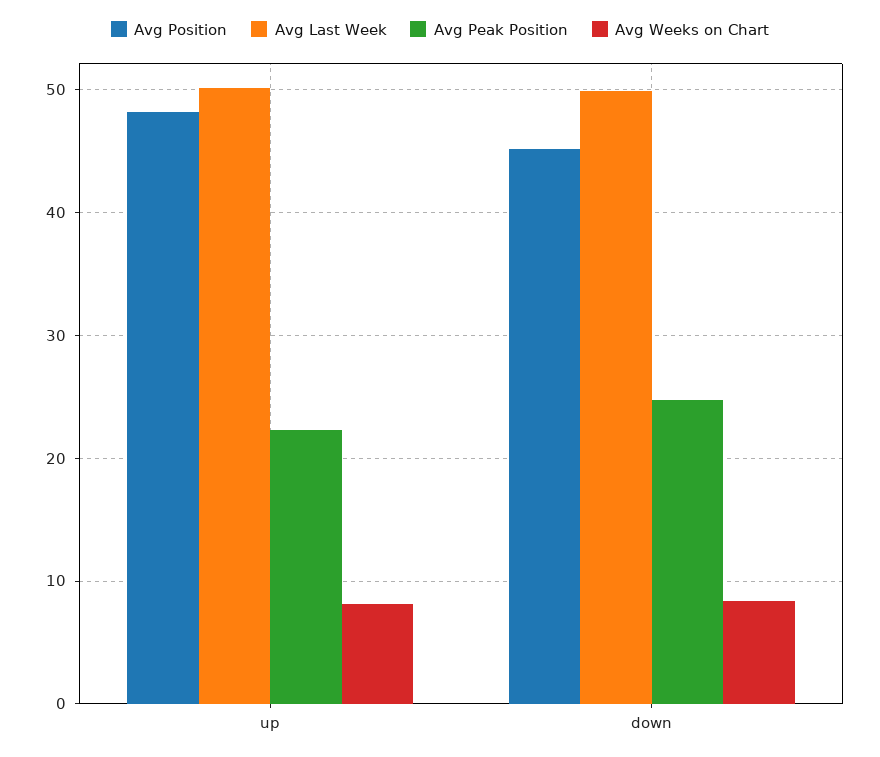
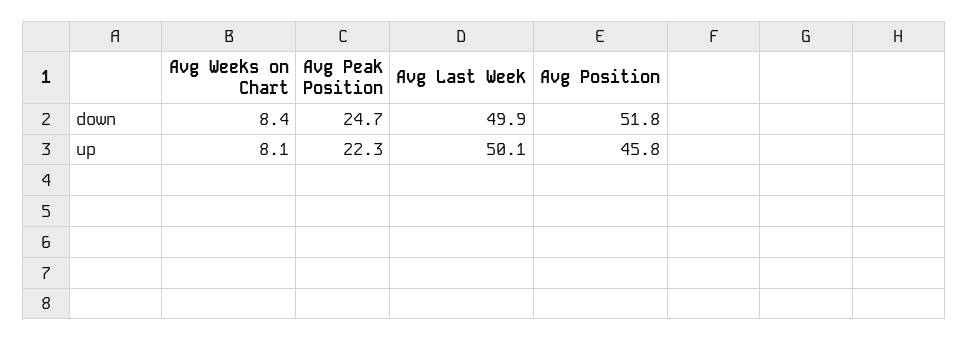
Avg Position, up: 48 -> 45.8
Avg Position, down: 45 -> 51.8

